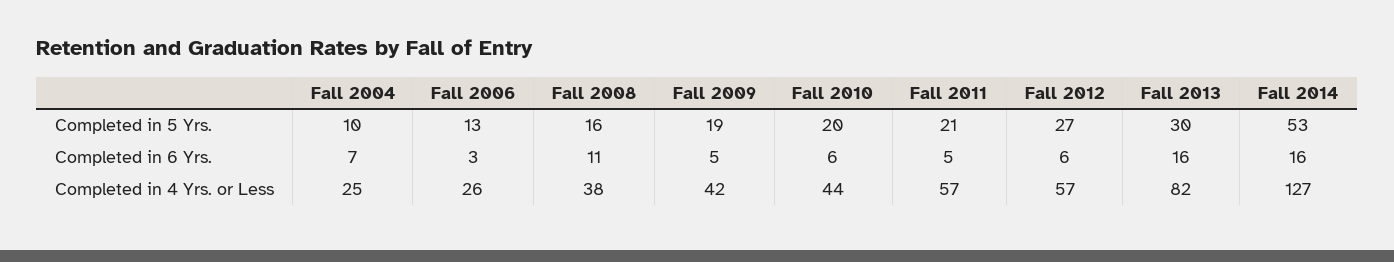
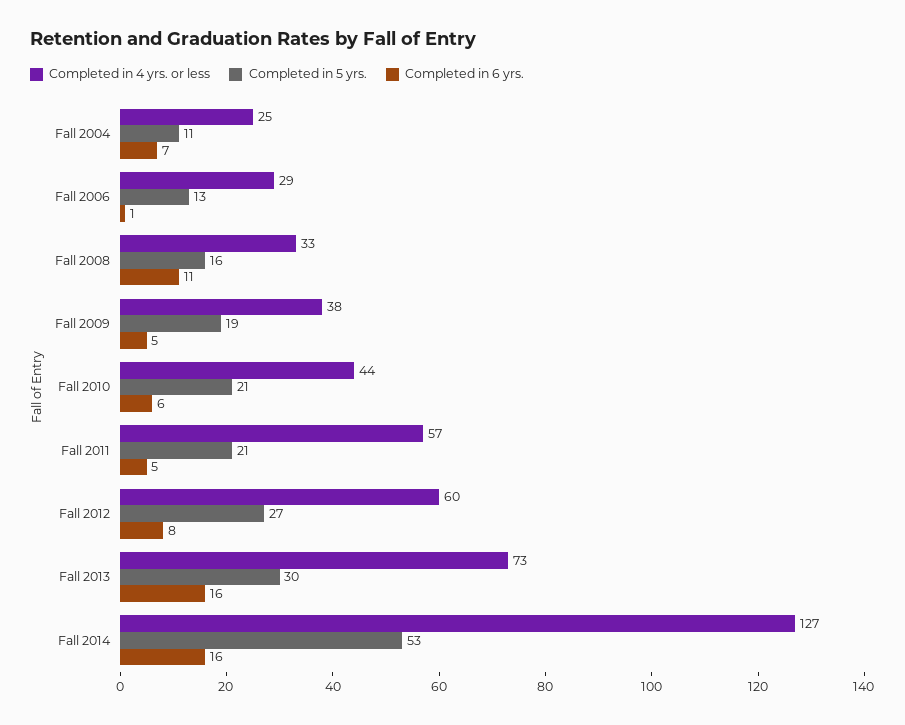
Completed in 5 Yrs., Fall 2004: 10 -> 11
Completed in 5 Yrs., Fall 2010: 20 -> 21
Completed in 6 Yrs., Fall 2006: 3 -> 1
Completed in 6 Yrs., Fall 2012: 6 -> 8
Completed in 4 Yrs. or Less, Fall 2006: 26 -> 29
Completed in 4 Yrs. or Less, Fall 2008: 38 -> 33
Completed in 4 Yrs. or Less, Fall 2009: 42 -> 38
Completed in 4 Yrs. or Less, Fall 2012: 57 -> 60
Completed in 4 Yrs. or Less, Fall 2013: 82 -> 73

